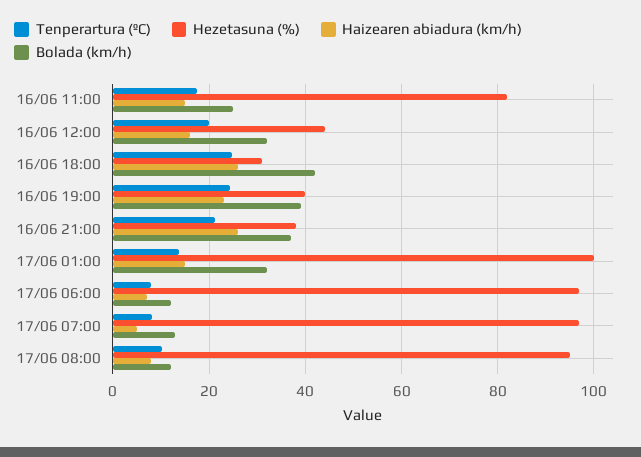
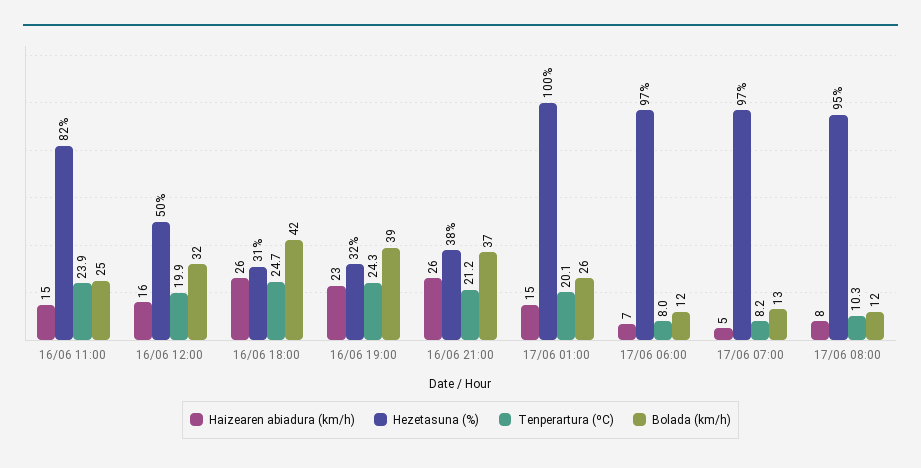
Tenperartura (ºC), 16/06 11:00: 18 -> 23.9
Hezetasuna (%), 16/06 12:00: 44 -> 50
Hezetasuna (%), 16/06 19:00: 40 -> 32
Tenperartura (ºC), 17/06 01:00: 14 -> 20.1
Bolada (km/h), 17/06 01:00: 32 -> 26

